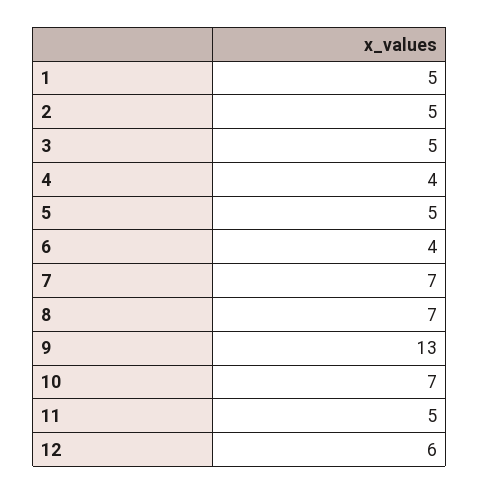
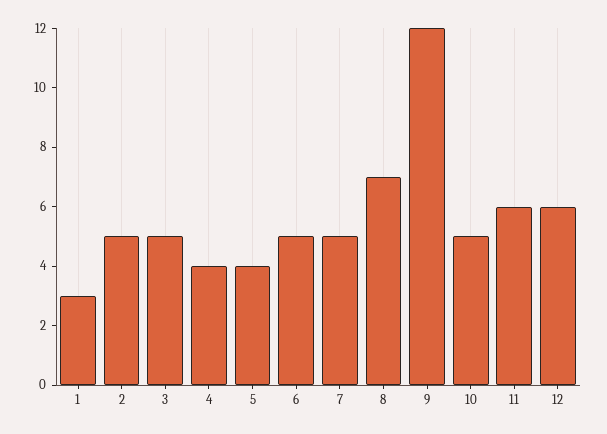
1: 5 -> 3
5: 5 -> 4
6: 4 -> 5
7: 7 -> 5
9: 13 -> 12
10: 7 -> 5
11: 5 -> 6

